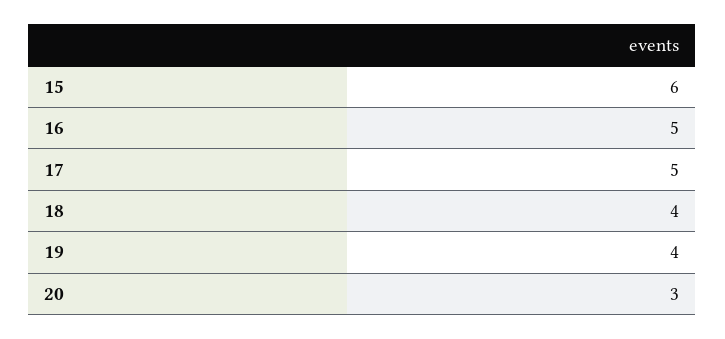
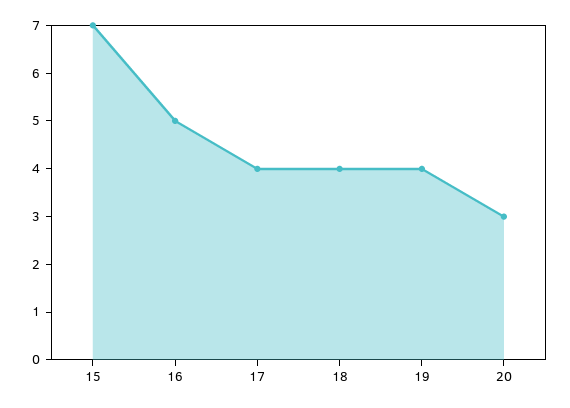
15: 6 -> 7
17: 5 -> 4

